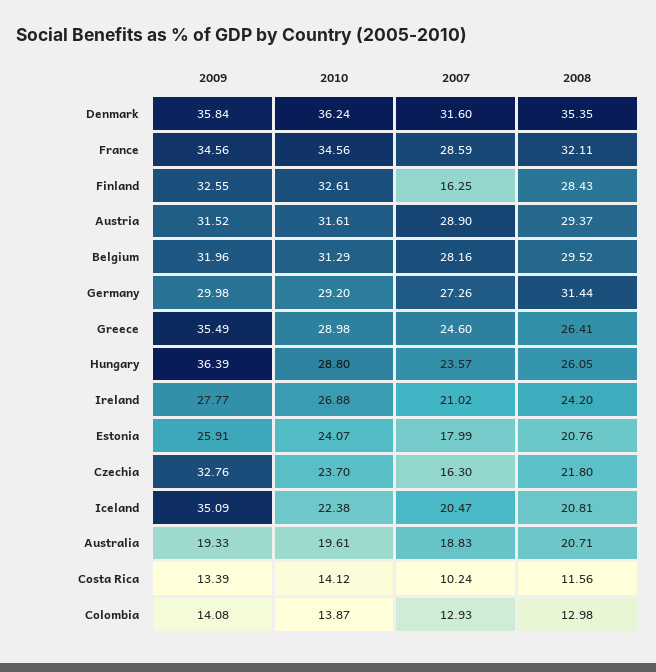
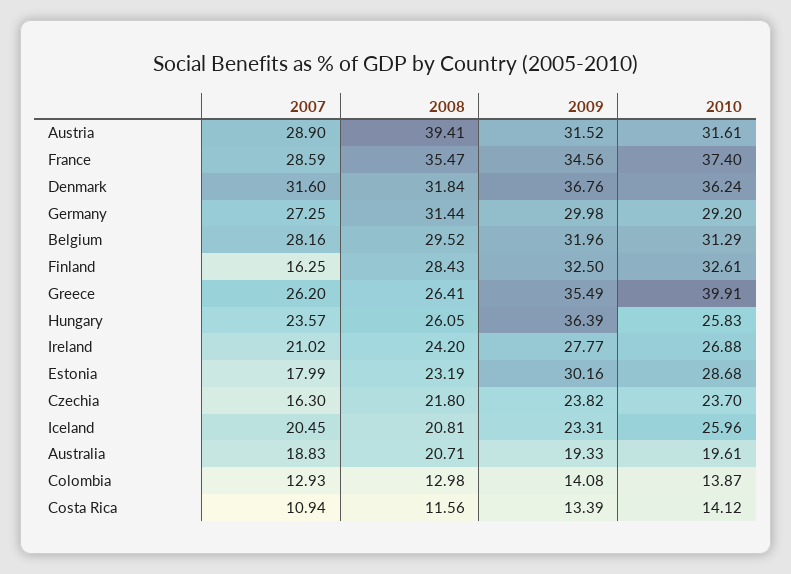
2009, Denmark: 35.84 -> 36.76
2008, Denmark: 35.35 -> 31.84
2010, France: 34.56 -> 37.4
2008, France: 32.11 -> 35.47
2009, Finland: 32.55 -> 32.5
2008, Austria: 29.37 -> 39.41
2007, Germany: 27.26 -> 27.25
2010, Greece: 28.98 -> 39.91
2007, Greece: 24.6 -> 26.2
2010, Hungary: 28.8 -> 25.83
2009, Estonia: 25.91 -> 30.16
2010, Estonia: 24.07 -> 28.68
2008, Estonia: 20.76 -> 23.19
2009, Czechia: 32.76 -> 23.82
2009, Iceland: 35.09 -> 23.31
2010, Iceland: 22.38 -> 25.96
2007, Iceland: 20.47 -> 20.45
2007, Costa Rica: 10.24 -> 10.94

